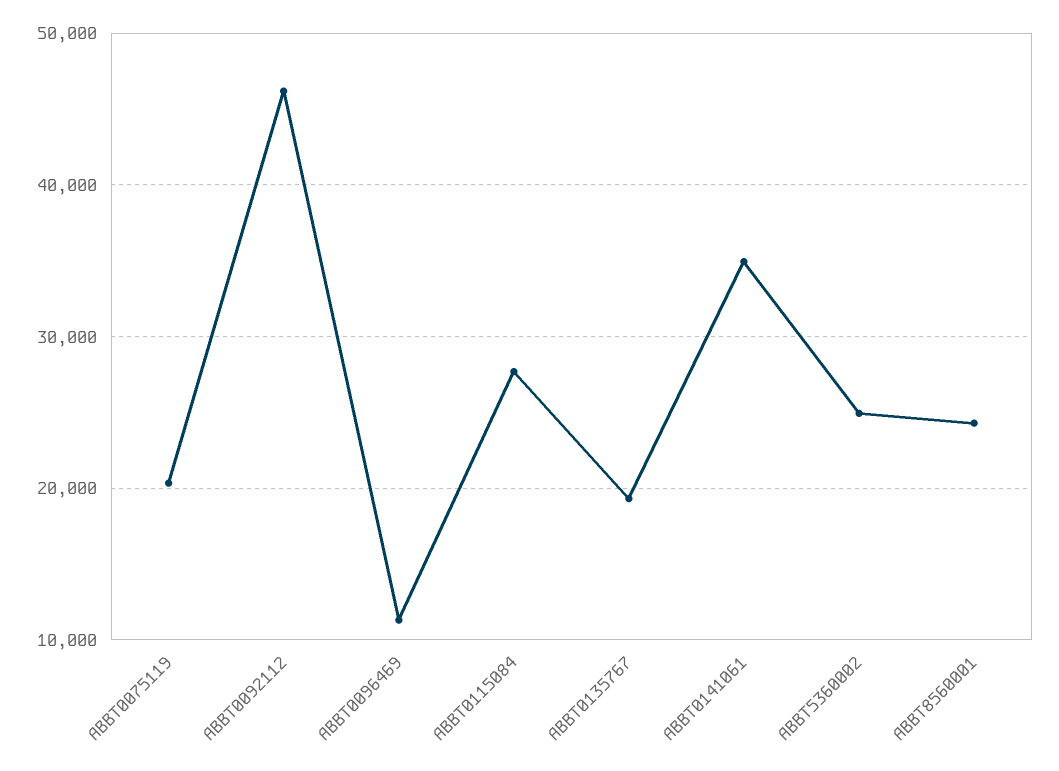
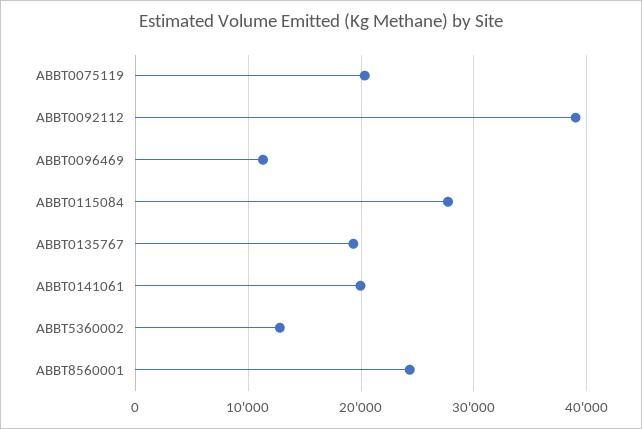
ABBT0092112: 46000 -> 39000
ABBT0141061: 35000 -> 20000
ABBT5360002: 25000 -> 13000

